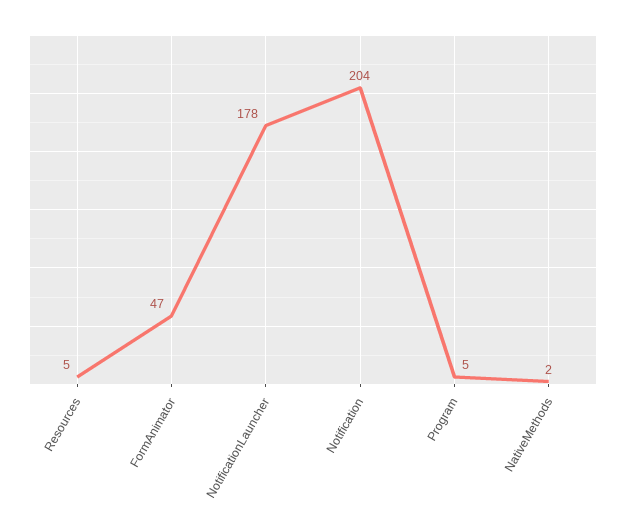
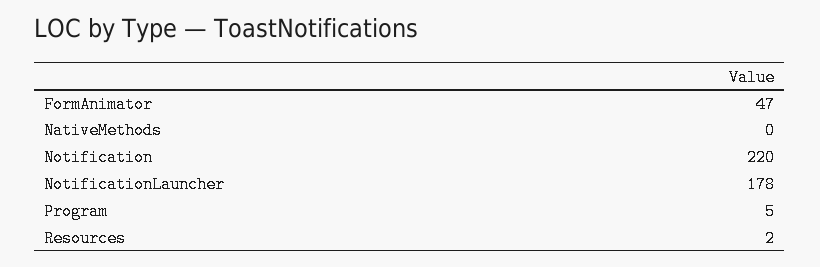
Resources: 5 -> 2
Notification: 204 -> 220
NativeMethods: 2 -> 0

